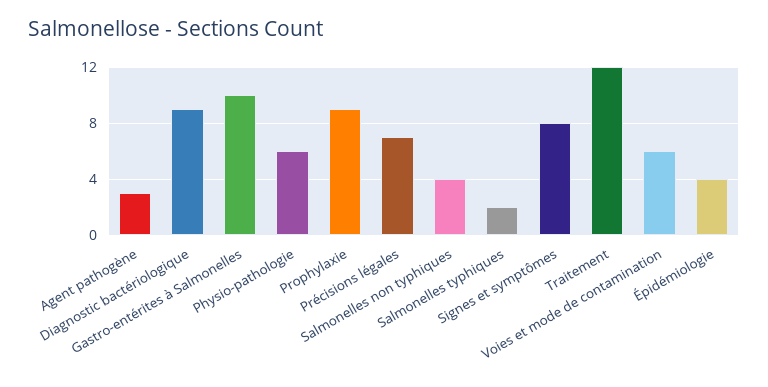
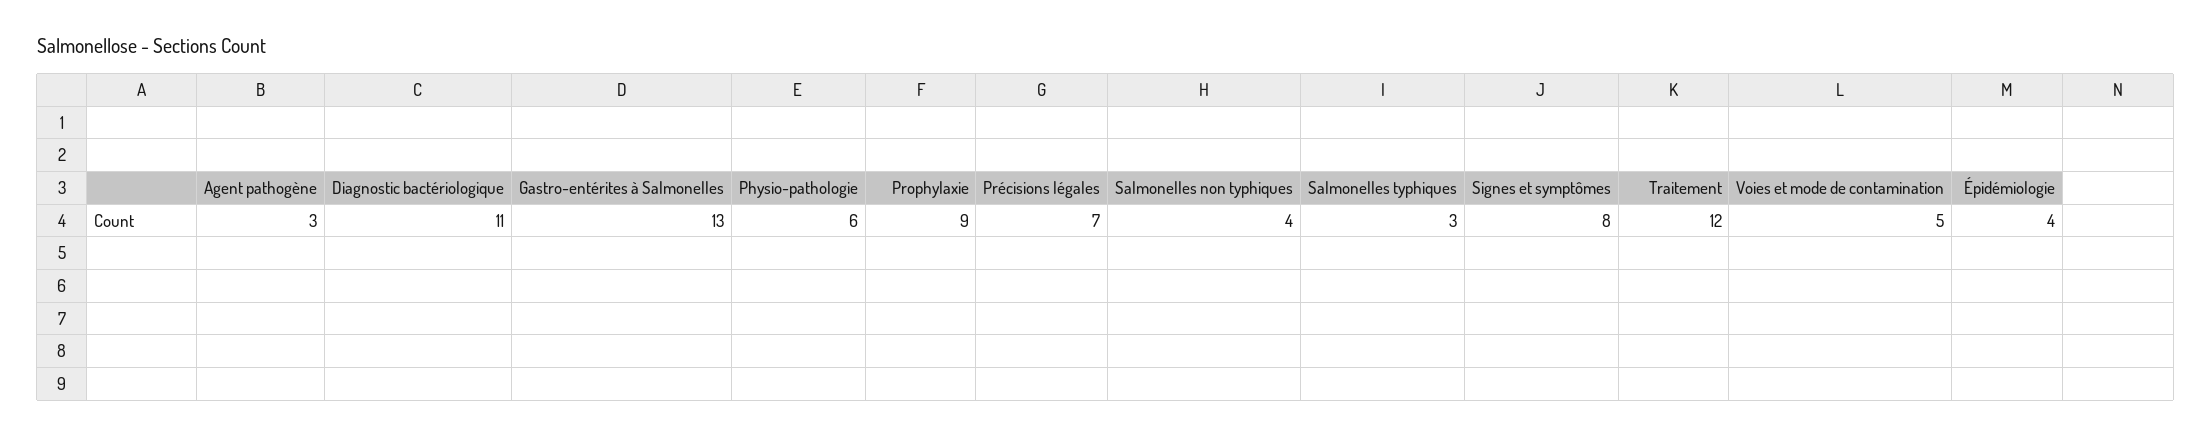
Diagnostic bactériologique: 9 -> 11
Gastro-entérites à Salmonelles: 10 -> 13
Salmonelles typhiques: 2 -> 3
Voies et mode de contamination: 6 -> 5

